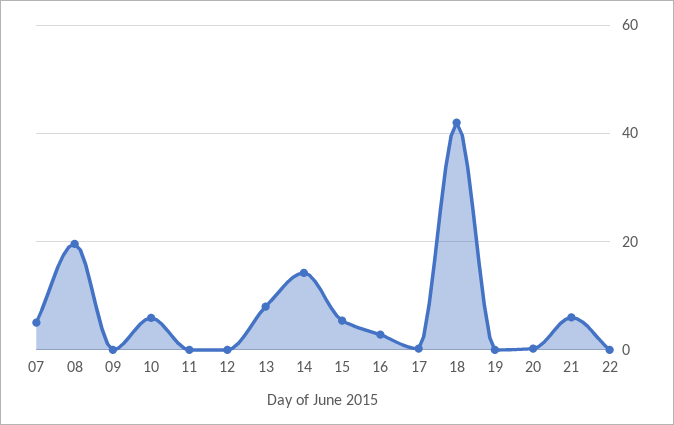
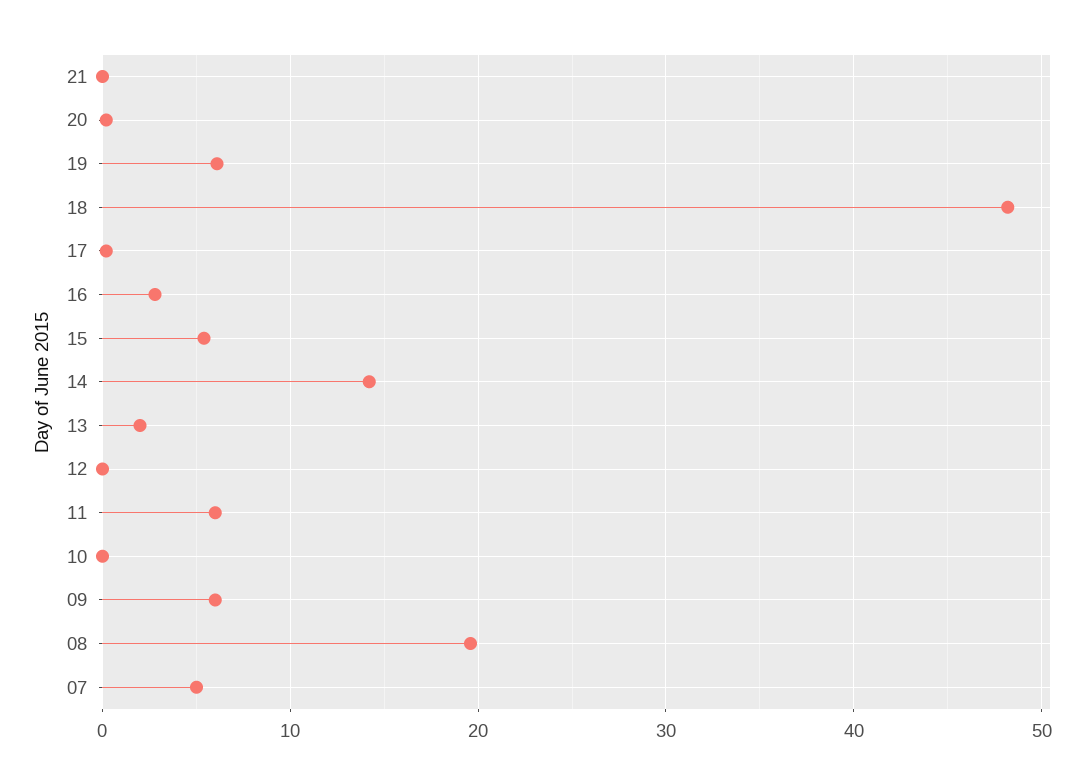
09: 0 -> 6
10: 6 -> 0
11: 0 -> 6
13: 8 -> 2
18: 42 -> 48
19: 0 -> 6
21: 6 -> 0
22: 0 -> none

